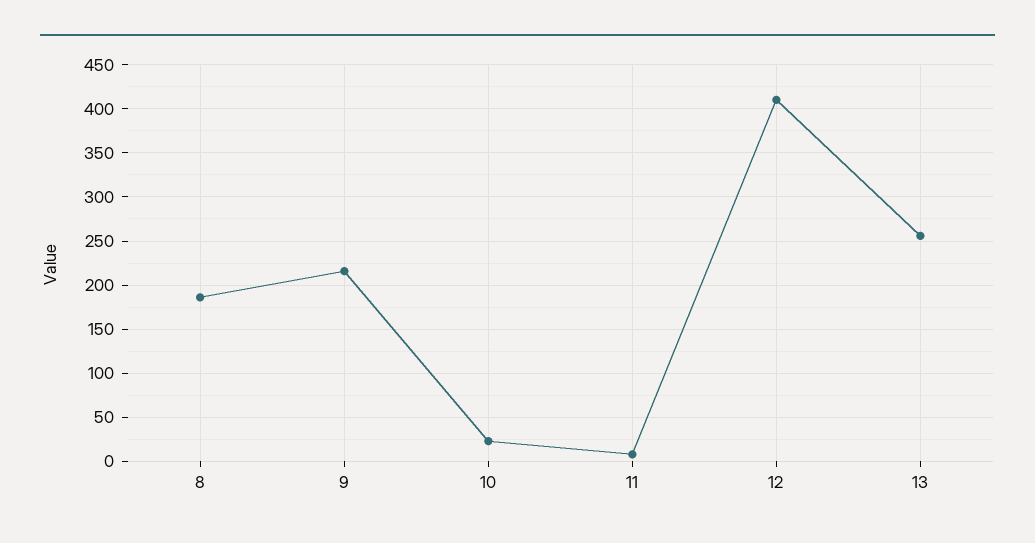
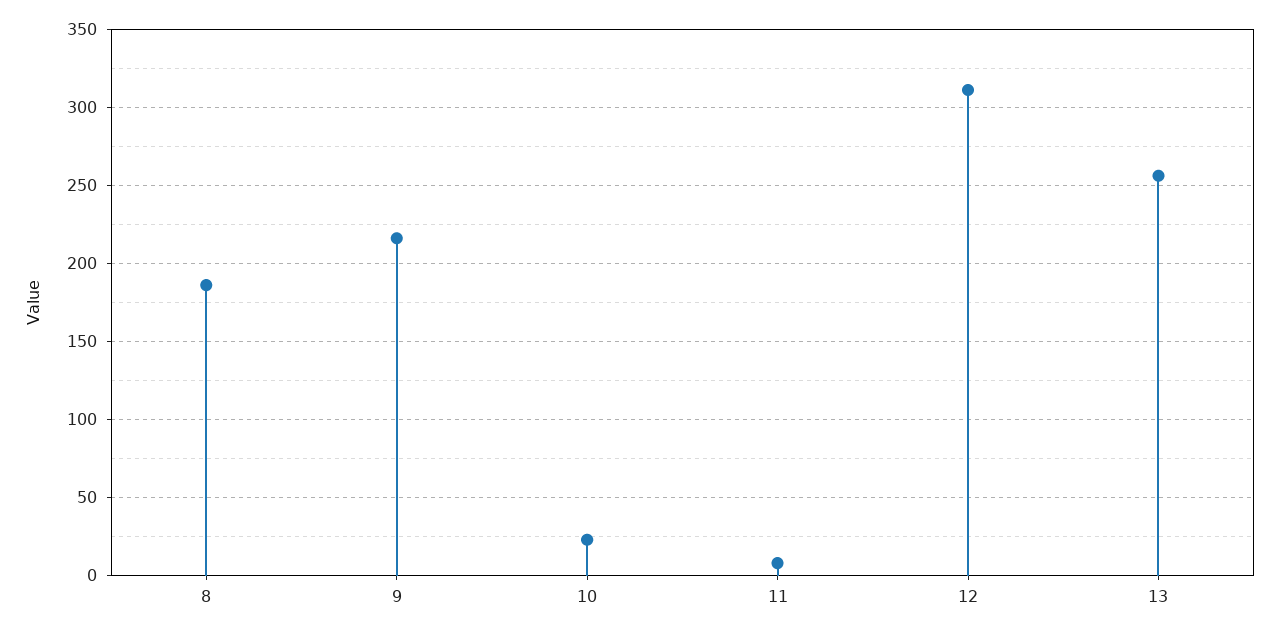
12: 410 -> 310

